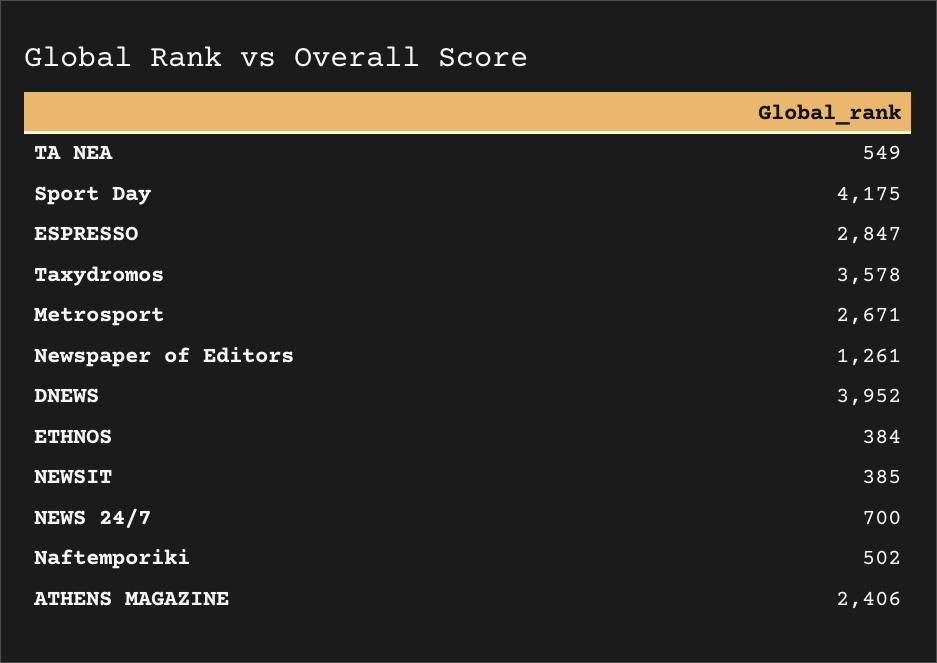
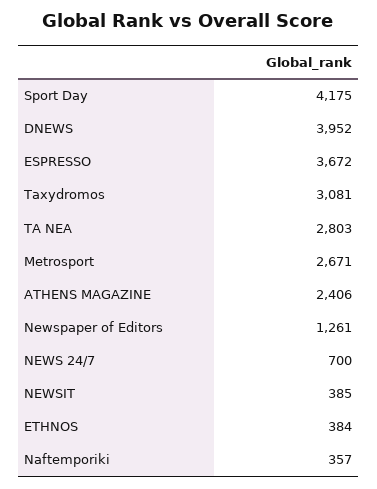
TA NEA: 549 -> 2803
ESPRESSO: 2847 -> 3672
Taxydromos: 3578 -> 3081
Naftemporiki: 502 -> 357

